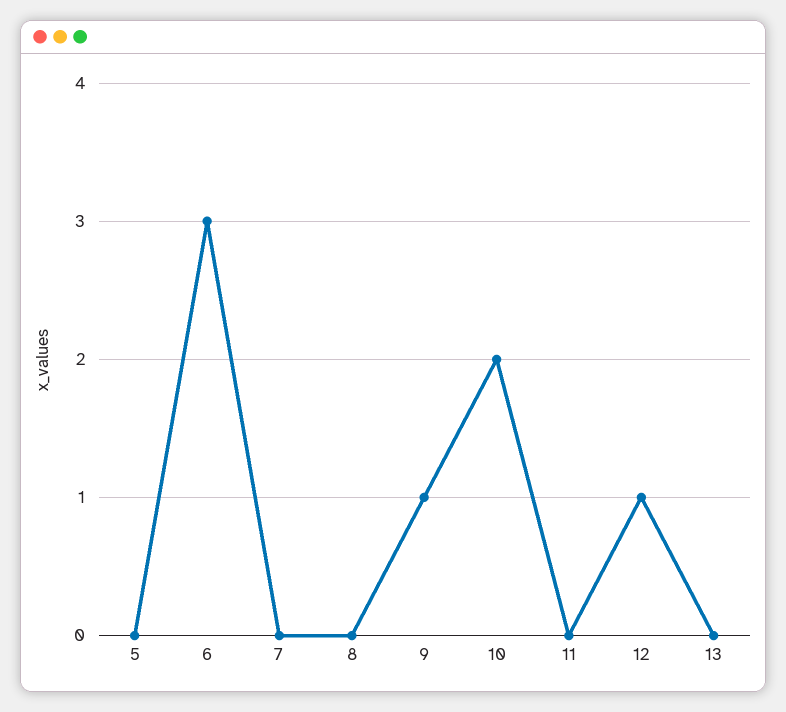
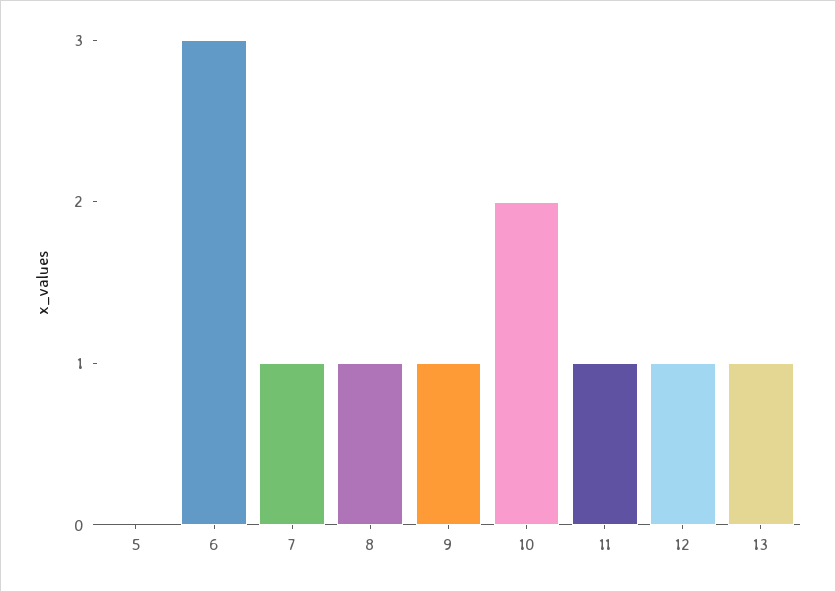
7: 0 -> 1
8: 0 -> 1
11: 0 -> 1
13: 0 -> 1

